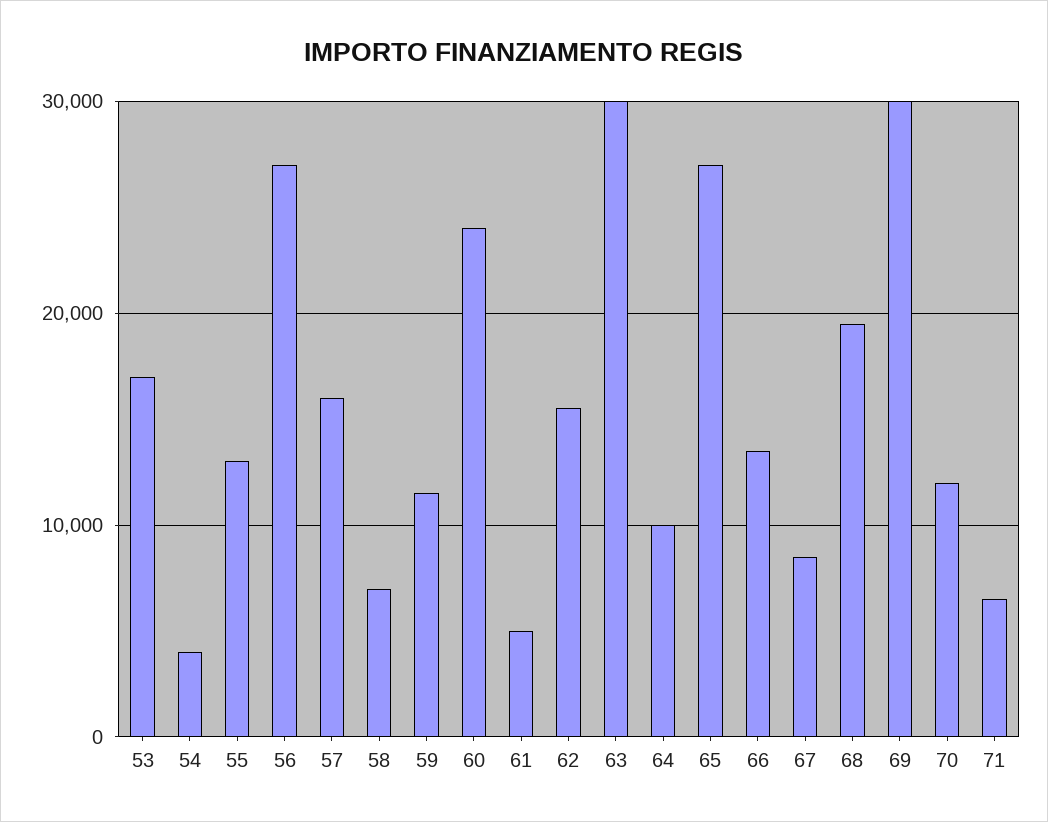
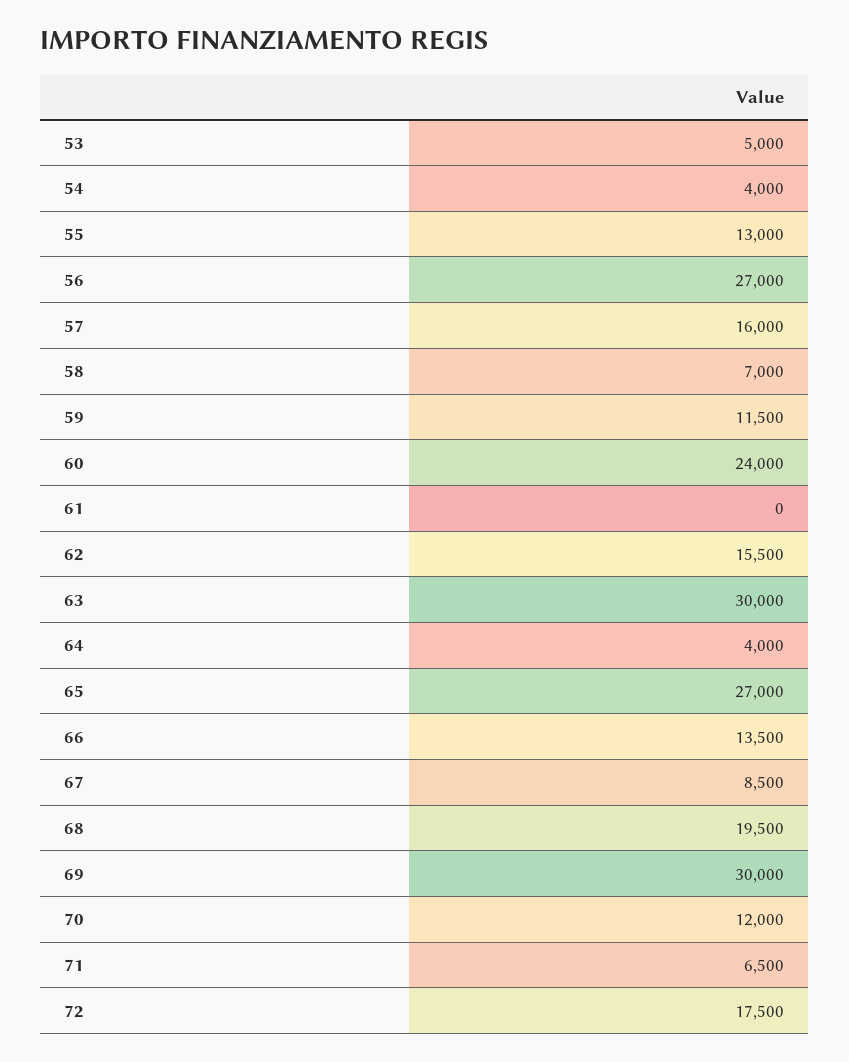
53: 17000 -> 5000
61: 5000 -> 0
64: 10000 -> 4000
72: none -> 17500

